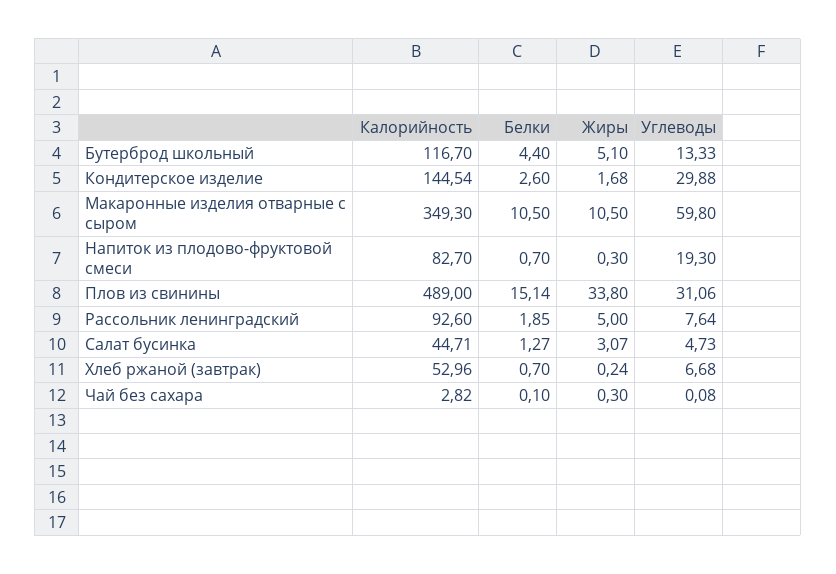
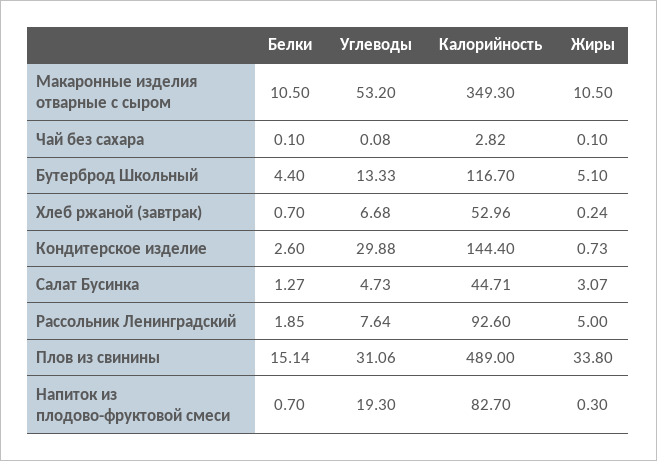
Калорийность, Кондитерское изделие: 144.54 -> 144.4
Жиры, Кондитерское изделие: 1.68 -> 0.73
Углеводы, Макаронные изделия отварные с сыром: 59.8 -> 53.2
Жиры, Чай без сахара: 0.3 -> 0.1

